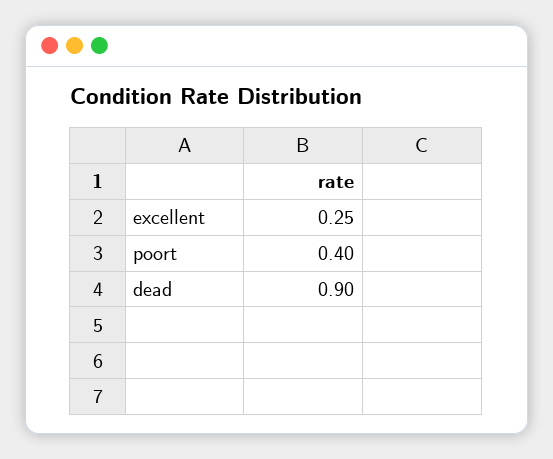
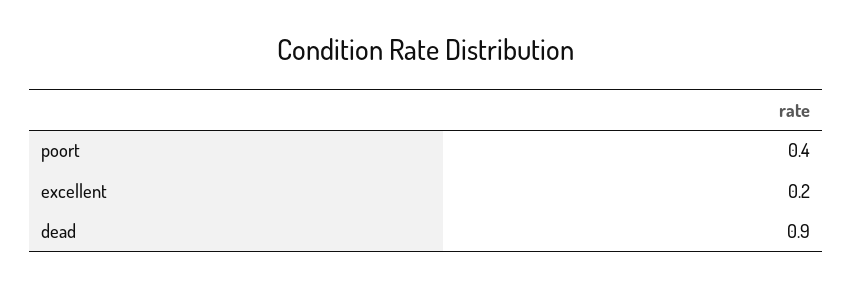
excellent: 0.25 -> 0.2

